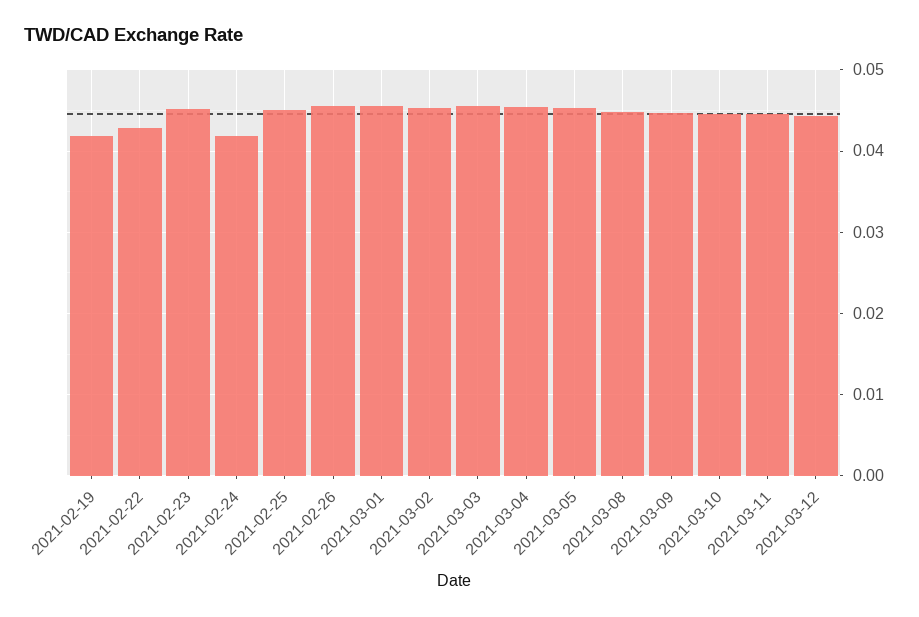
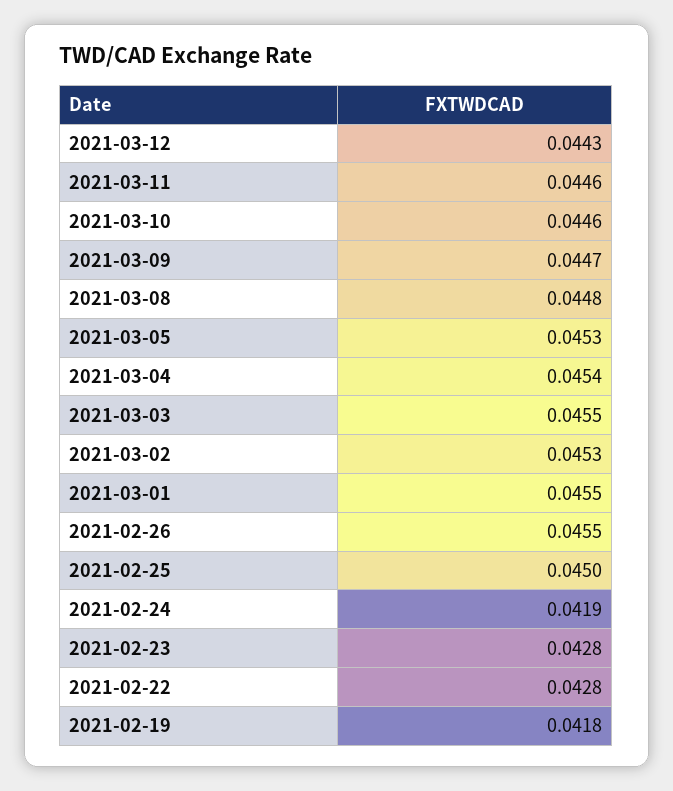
2021-02-23: 0.045 -> 0.0428

